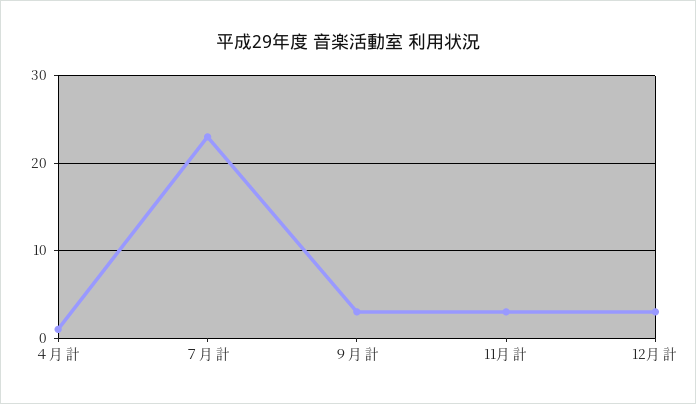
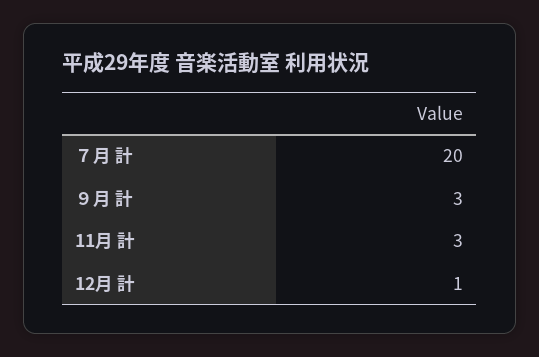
４月 計: 1 -> none
７月 計: 23 -> 20
12月 計: 3 -> 1

